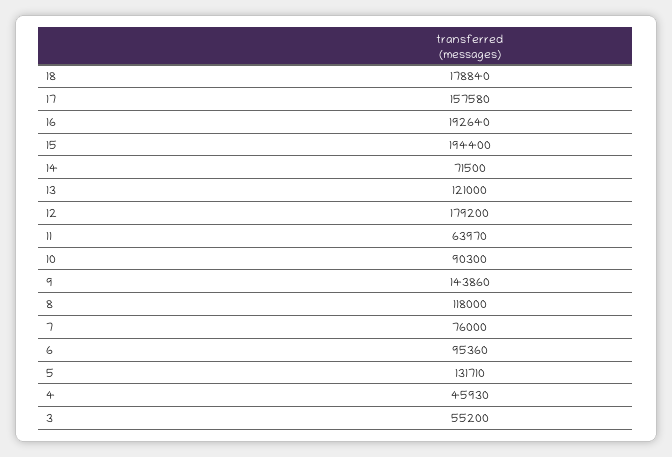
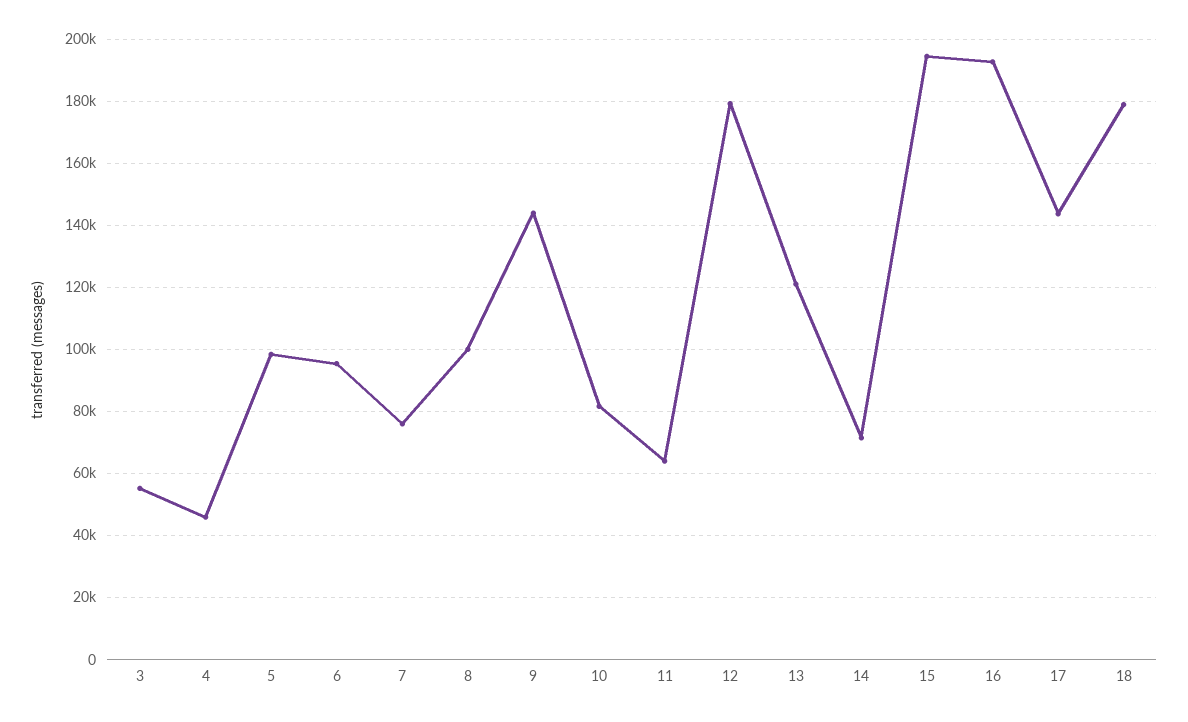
17: 157580 -> 144000
10: 90300 -> 82000
8: 118000 -> 100000
5: 131710 -> 98000

